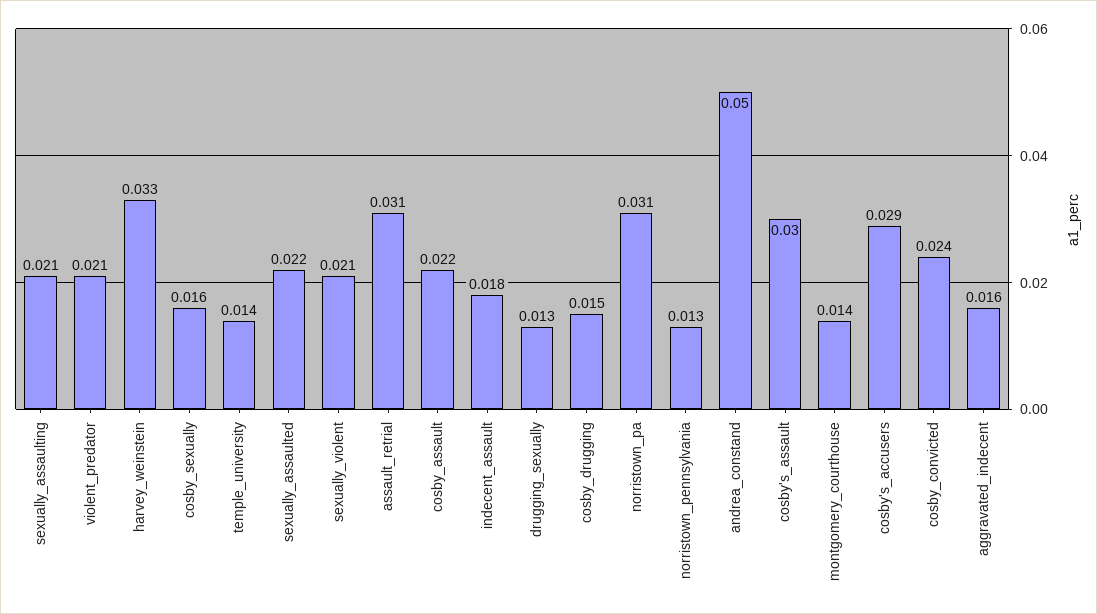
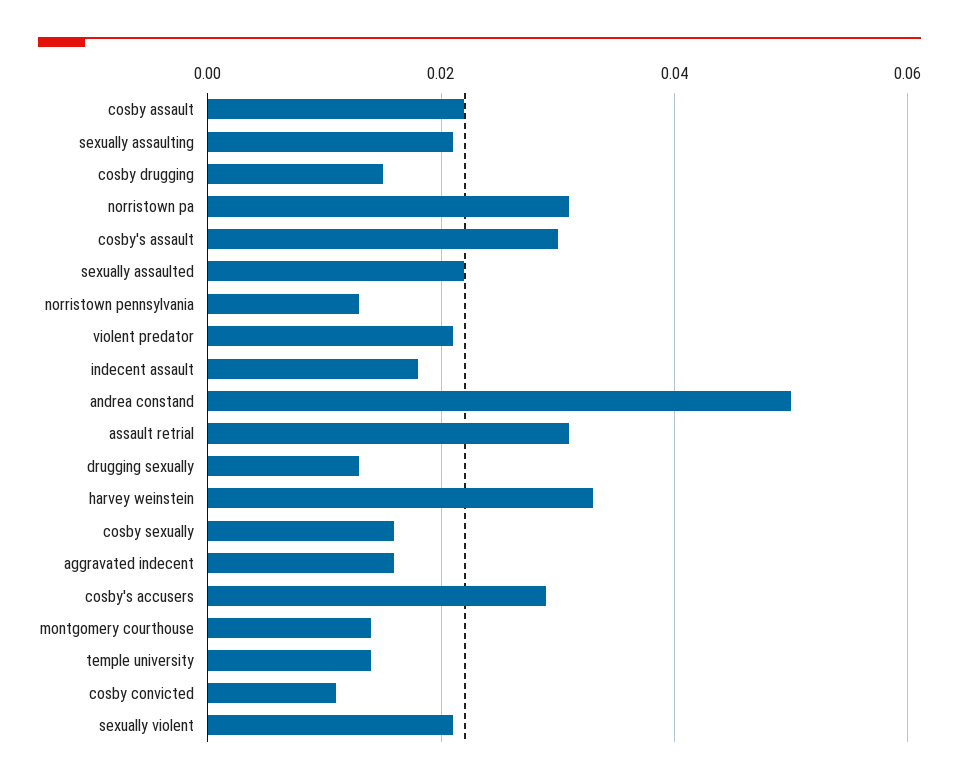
cosby_convicted: 0.024 -> 0.01

